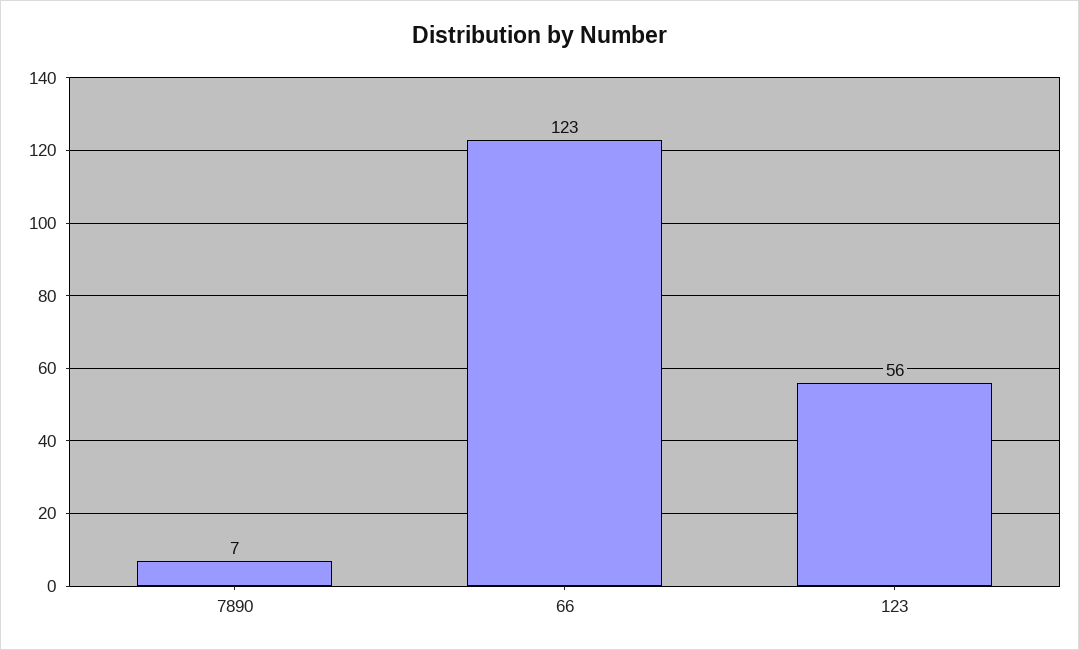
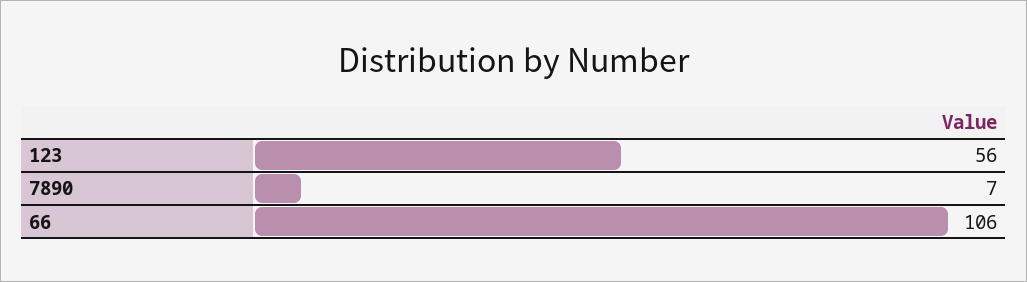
66: 123 -> 106

